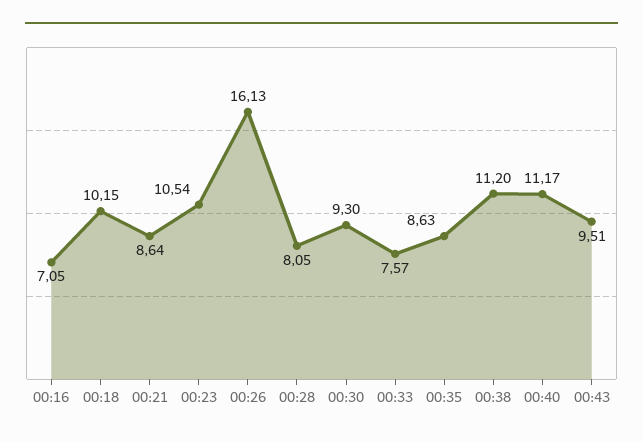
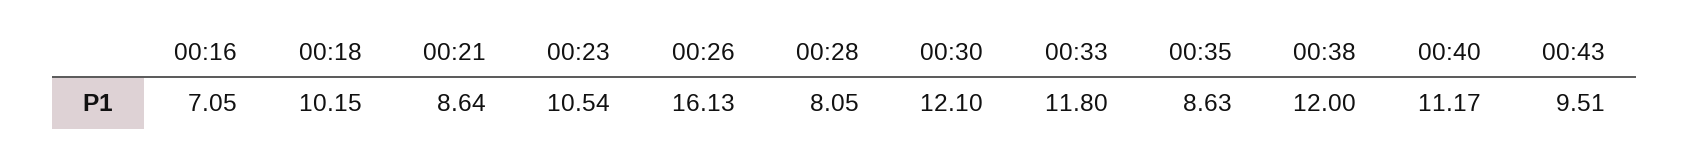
00:30: 9.3 -> 12.1
00:33: 7.57 -> 11.8
00:38: 11.2 -> 12

